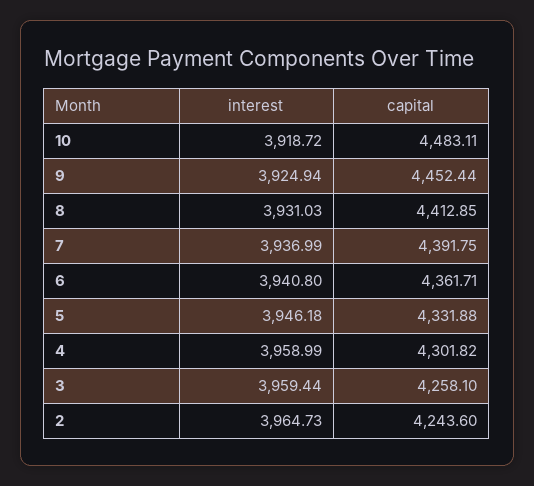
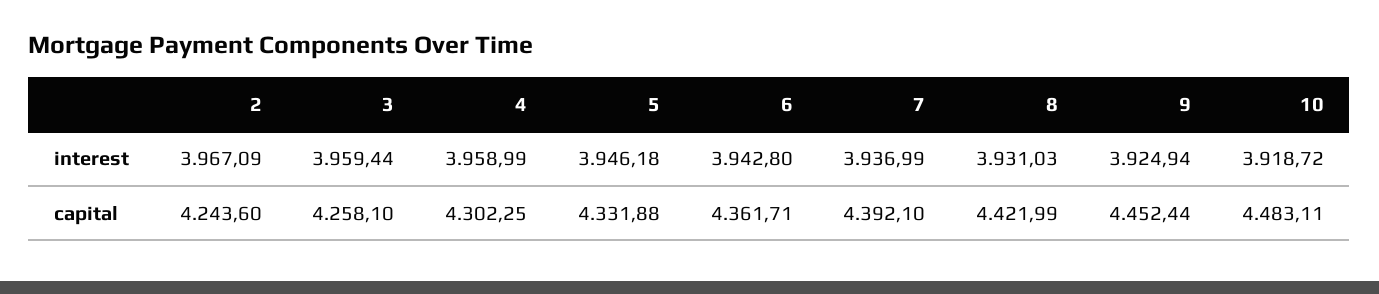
capital, 8: 4412.85 -> 4421.99
capital, 7: 4391.75 -> 4392.1
interest, 6: 3940.8 -> 3942.8
capital, 4: 4301.82 -> 4302.25
interest, 2: 3964.73 -> 3967.09

